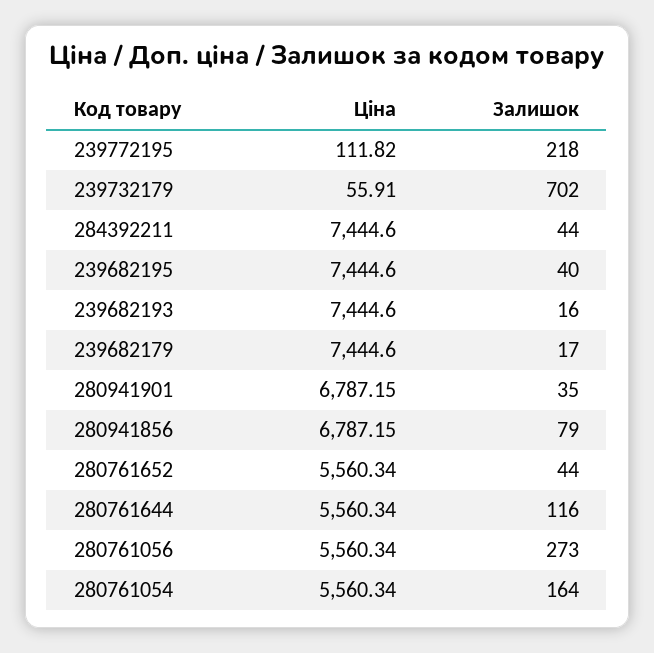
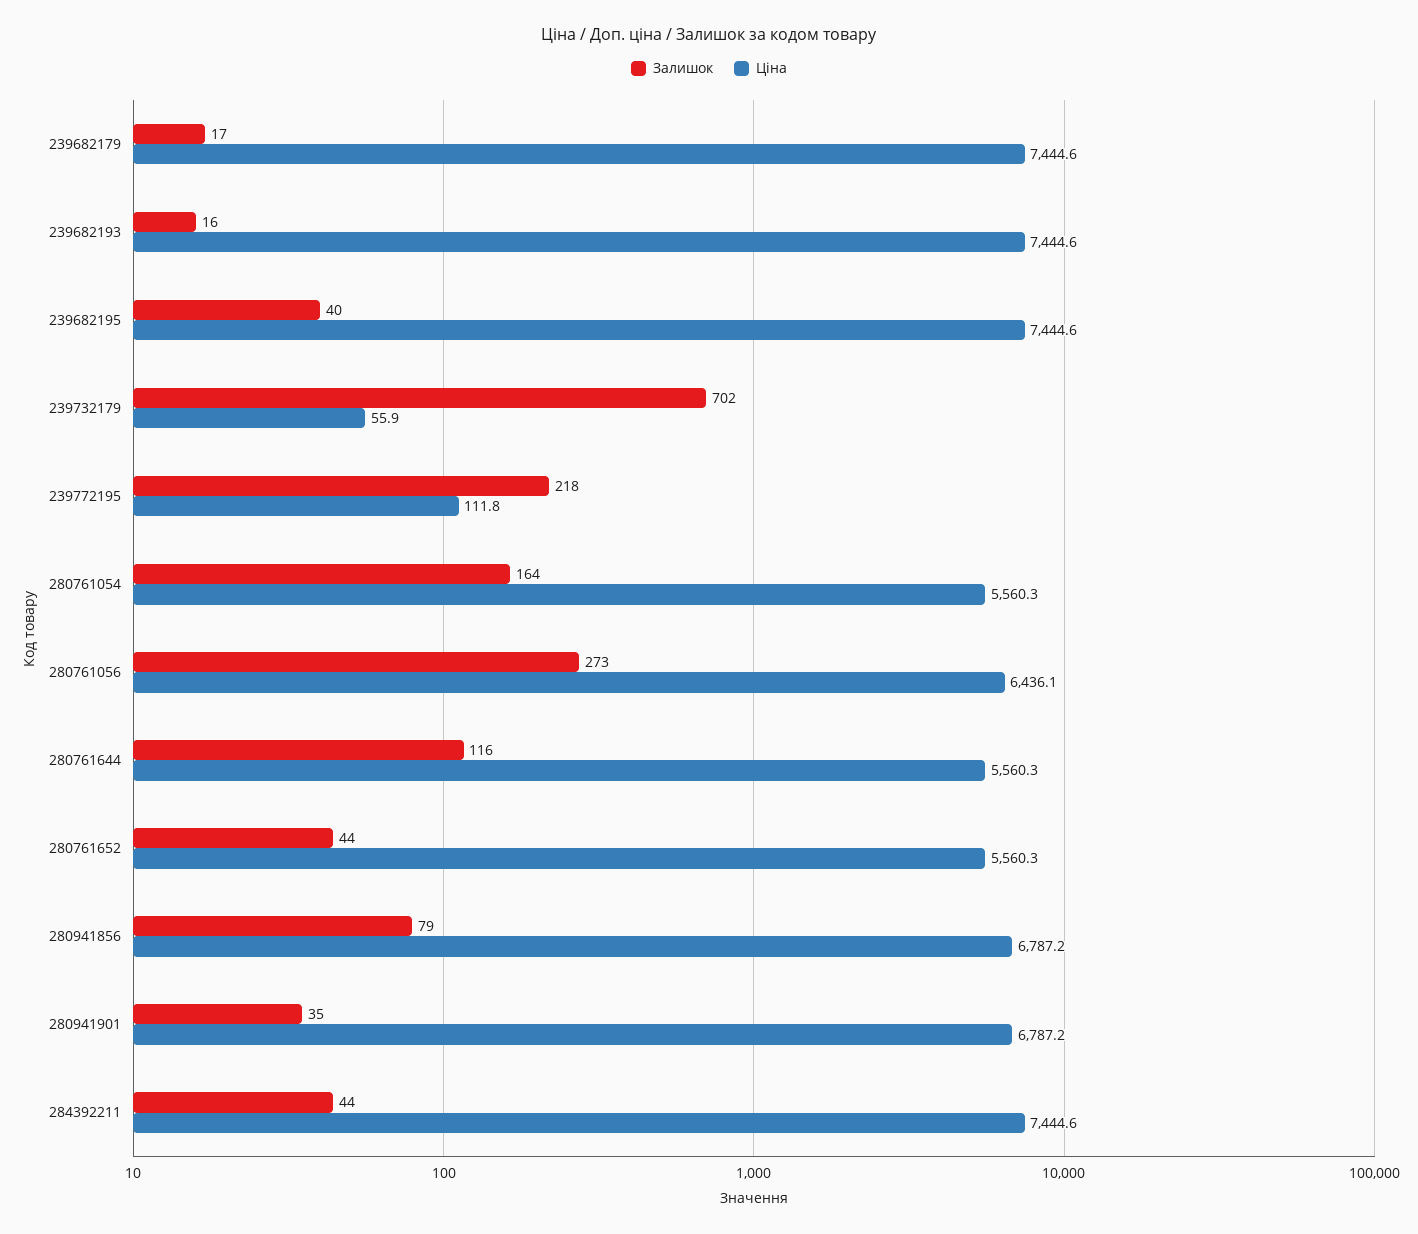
Ціна, 280761056: 5560.34 -> 6436.1

